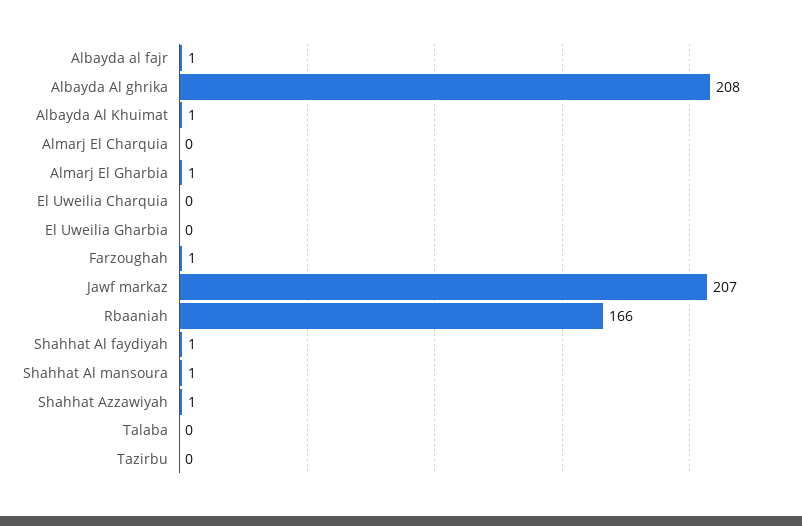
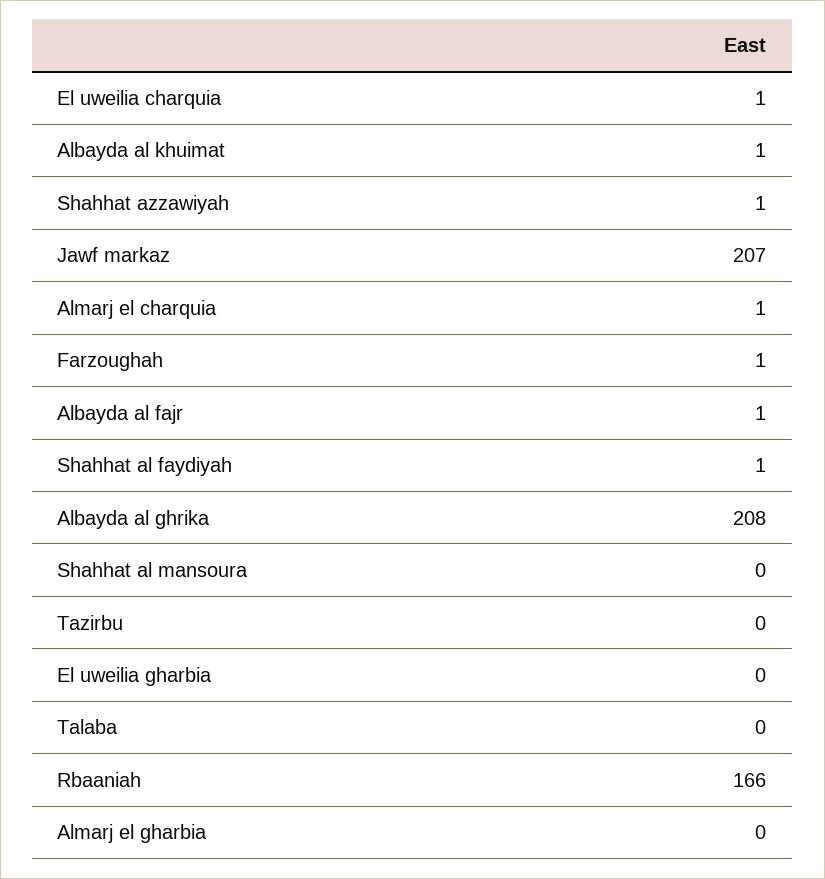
Almarj El Charquia: 0 -> 1
Almarj El Gharbia: 1 -> 0
El Uweilia Charquia: 0 -> 1
Shahhat Al mansoura: 1 -> 0

